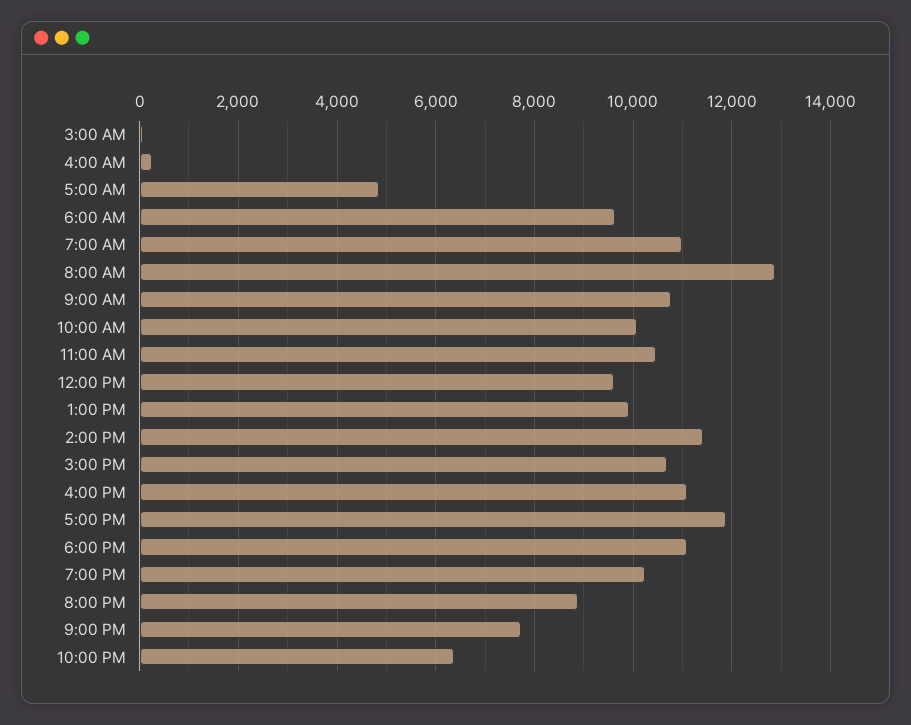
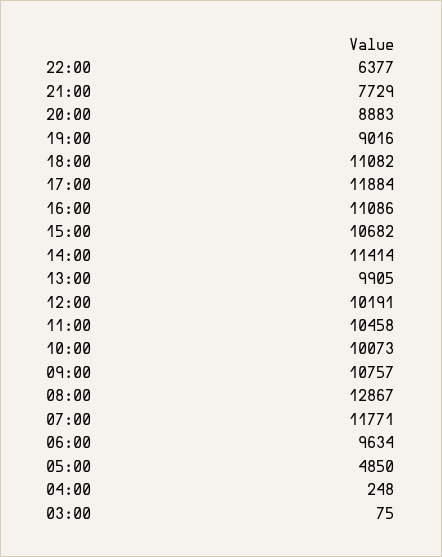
7:00 AM: 11000 -> 11771
12:00 PM: 9600 -> 10191
7:00 PM: 10200 -> 9016

